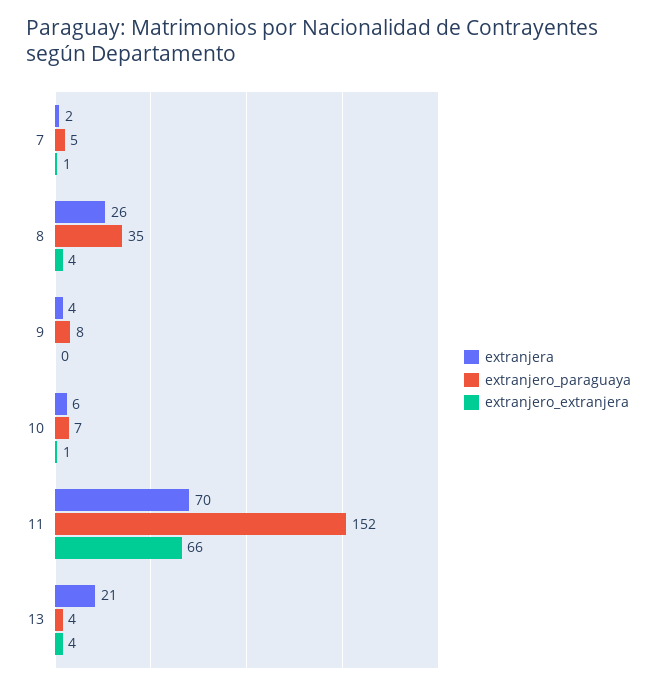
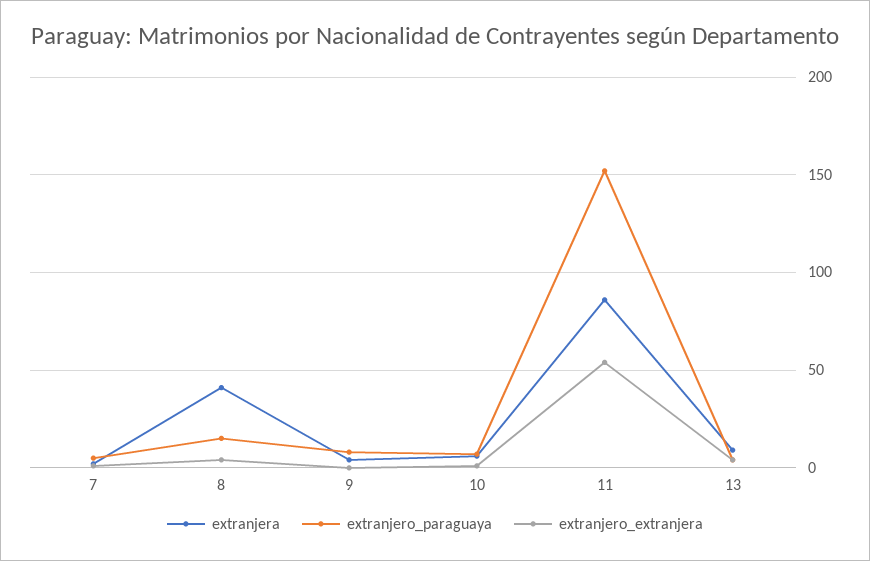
extranjera, 8: 26 -> 40
extranjero_paraguaya, 8: 35 -> 15
extranjera, 11: 70 -> 85
extranjero_extranjera, 11: 66 -> 55
extranjera, 13: 21 -> 10

